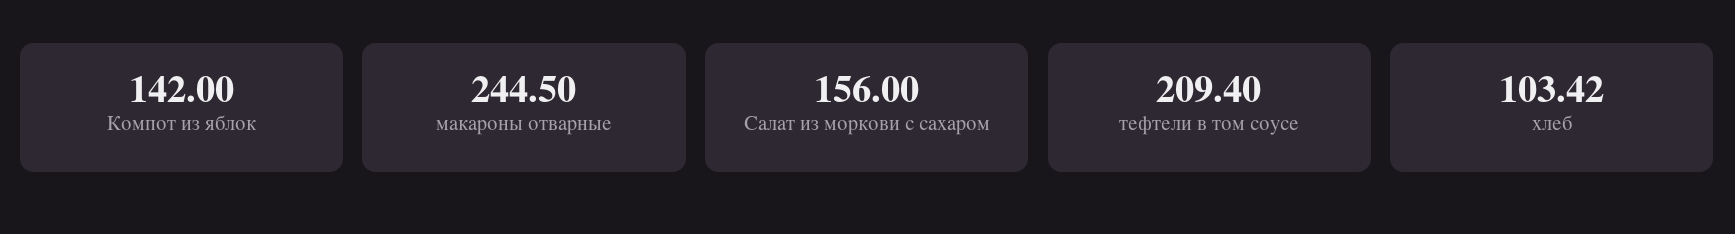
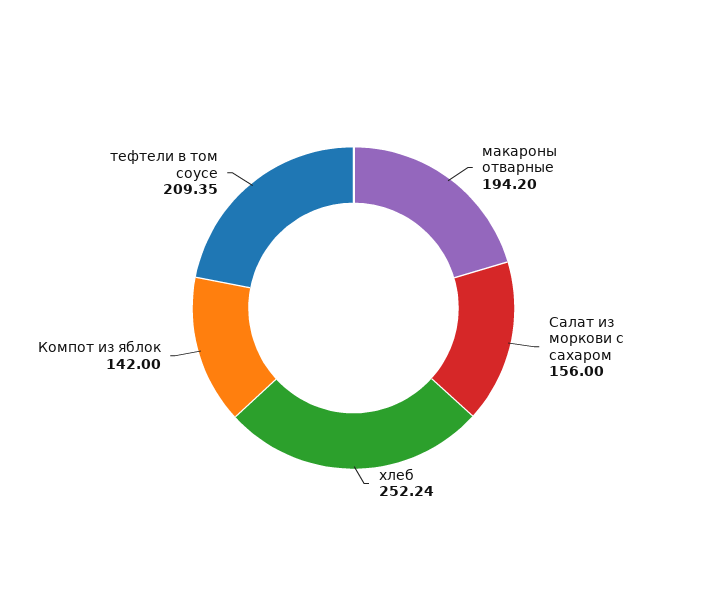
макароны отварные: 244.5 -> 194.2
тефтели в том соусе: 209.4 -> 209.35
хлеб: 103.42 -> 252.24

